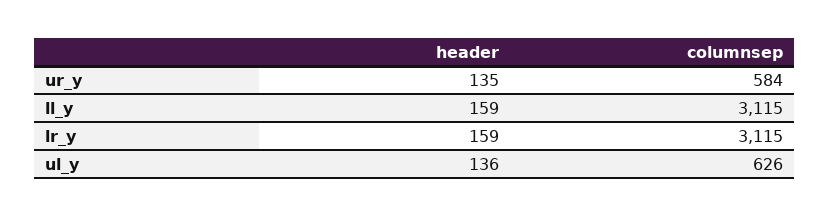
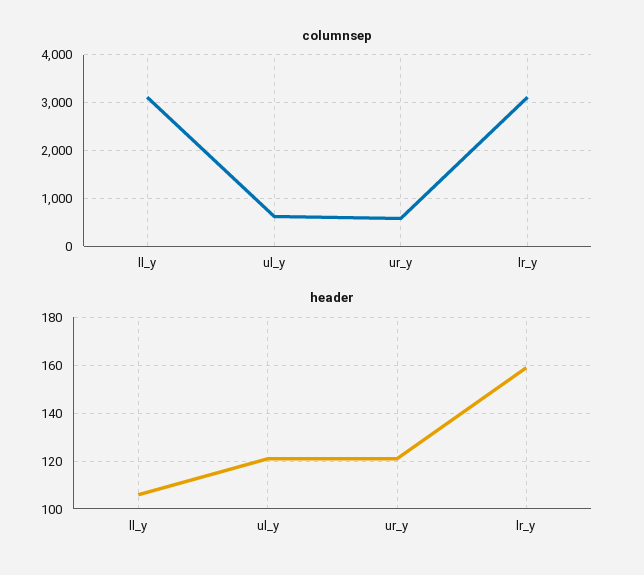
header, ur_y: 135 -> 120
header, ll_y: 159 -> 105
header, ul_y: 136 -> 120

